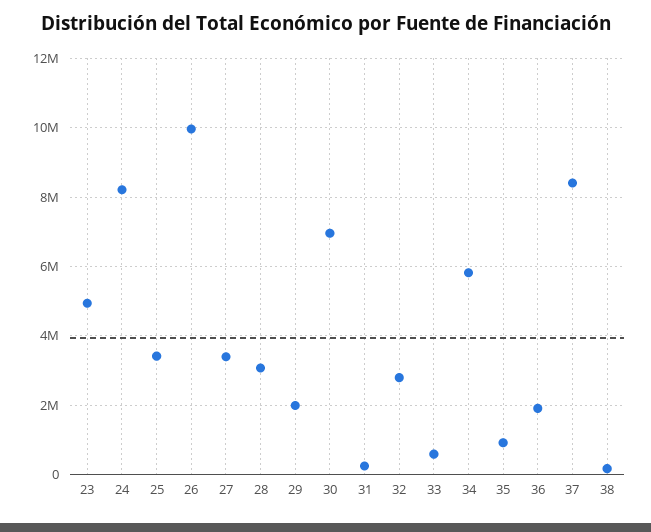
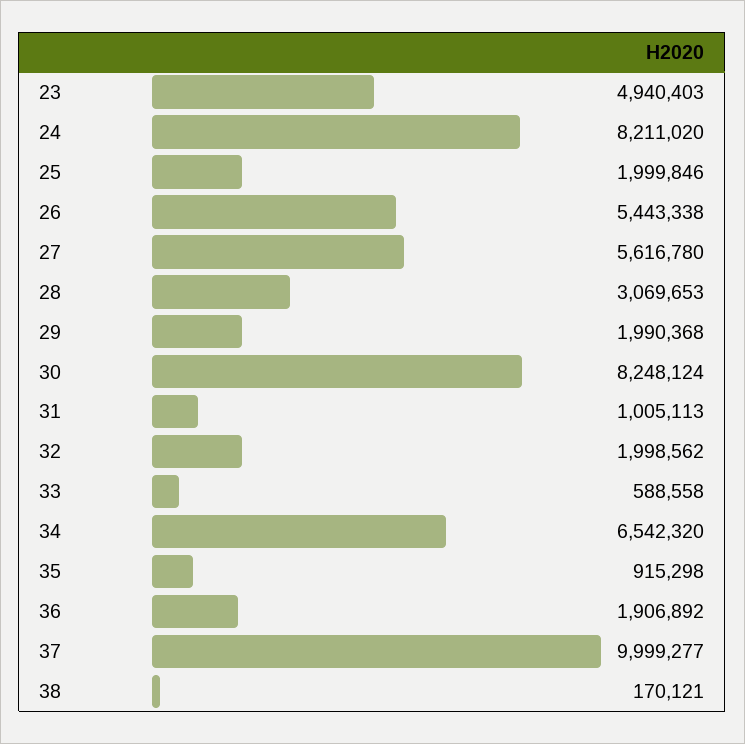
25: 3400000 -> 1999846
26: 10000000 -> 5443338
27: 3400000 -> 5616780
30: 7000000 -> 8248124
31: 200000 -> 1005113
32: 2800000 -> 1998562
34: 5800000 -> 6542320
37: 8400000 -> 9999277

